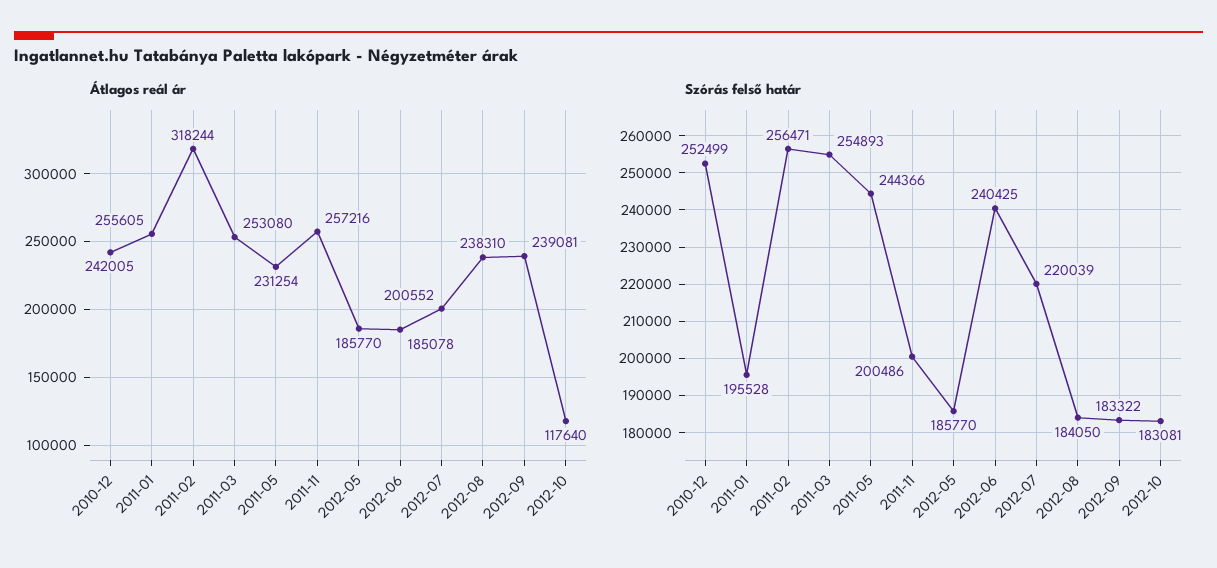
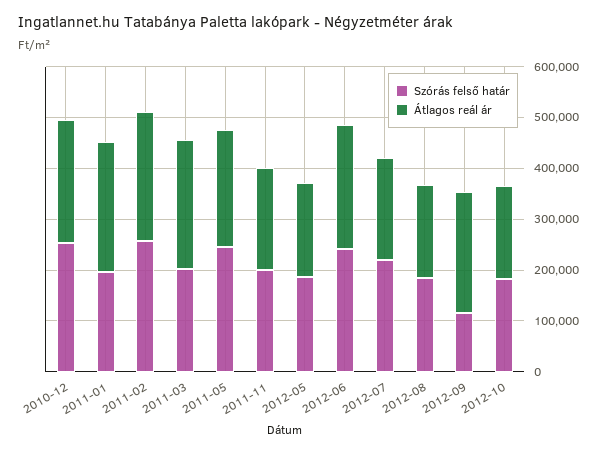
Átlagos reál ár, 2011-02: 318244 -> 260000
Átlagos reál ár, 2011-11: 257216 -> 200000
Átlagos reál ár, 2012-06: 185078 -> 240000
Átlagos reál ár, 2012-08: 238310 -> 180000
Átlagos reál ár, 2012-10: 117640 -> 180000
Szórás felső határ, 2011-03: 254893 -> 200000
Szórás felső határ, 2012-09: 183322 -> 120000

